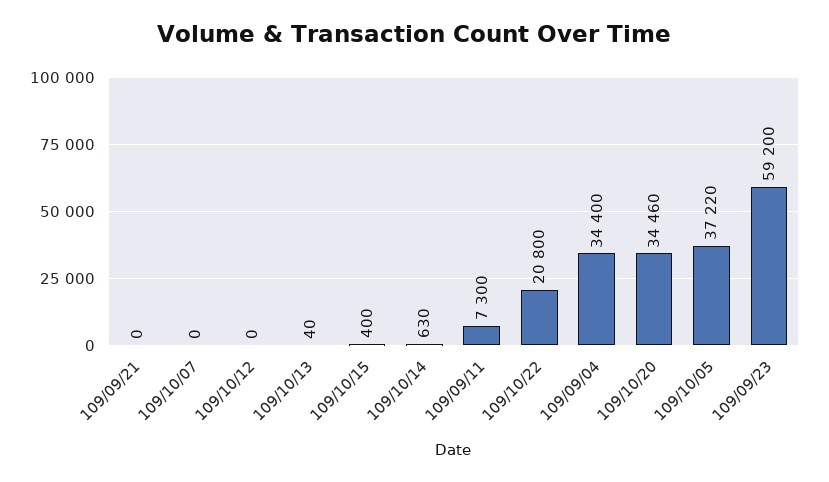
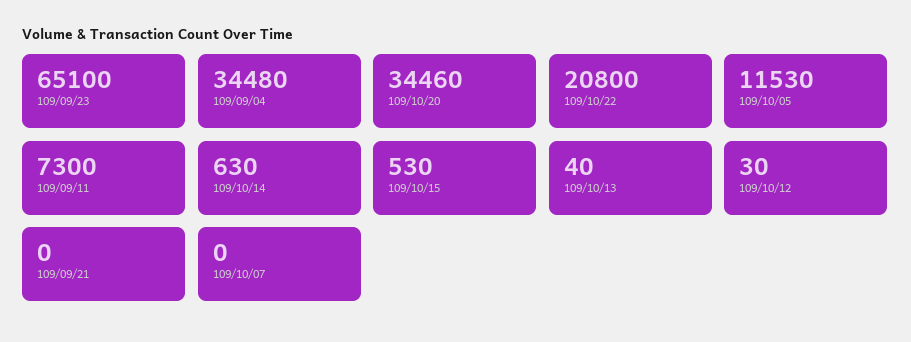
109/10/12: 0 -> 30
109/10/15: 400 -> 530
109/09/04: 34400 -> 34480
109/10/05: 37220 -> 11530
109/09/23: 59200 -> 65100

